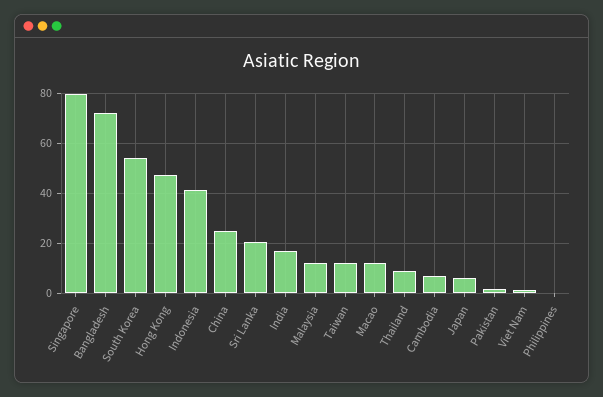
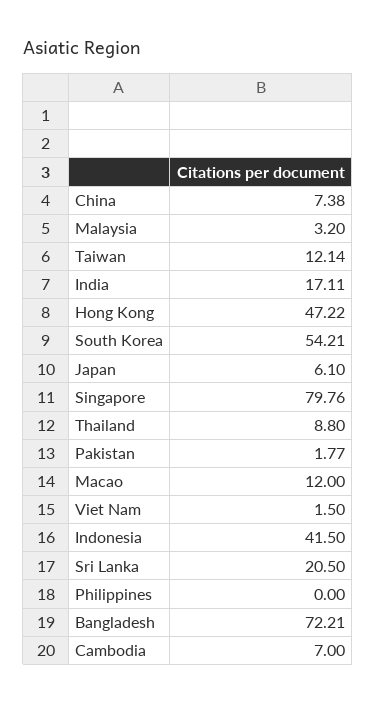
China: 25 -> 7.38
Malaysia: 12.5 -> 3.2

